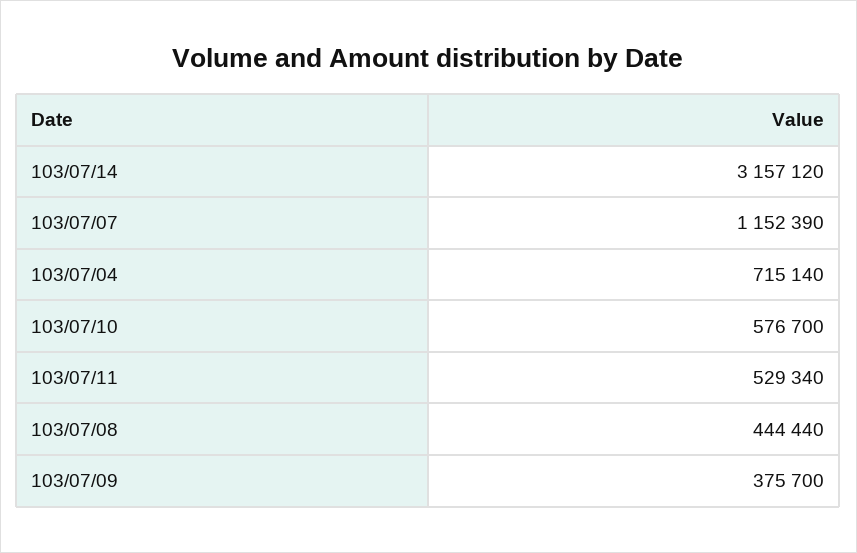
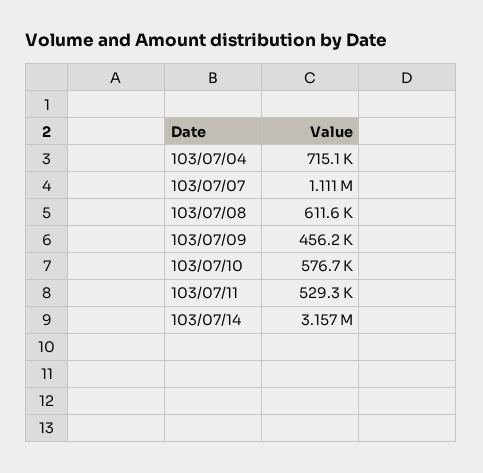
103/07/07: 1152390 -> 1111000
103/07/08: 444440 -> 611600
103/07/09: 375700 -> 456200

